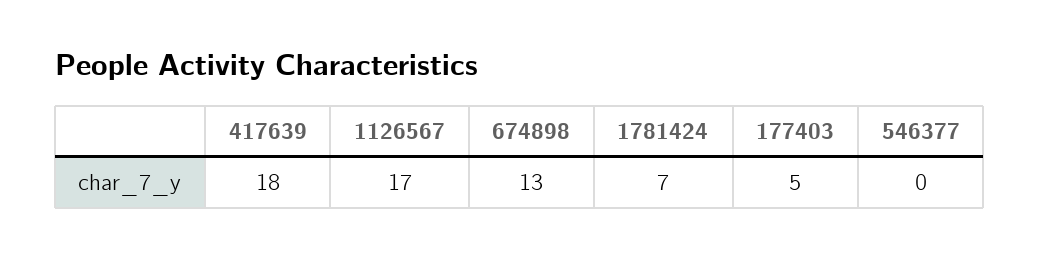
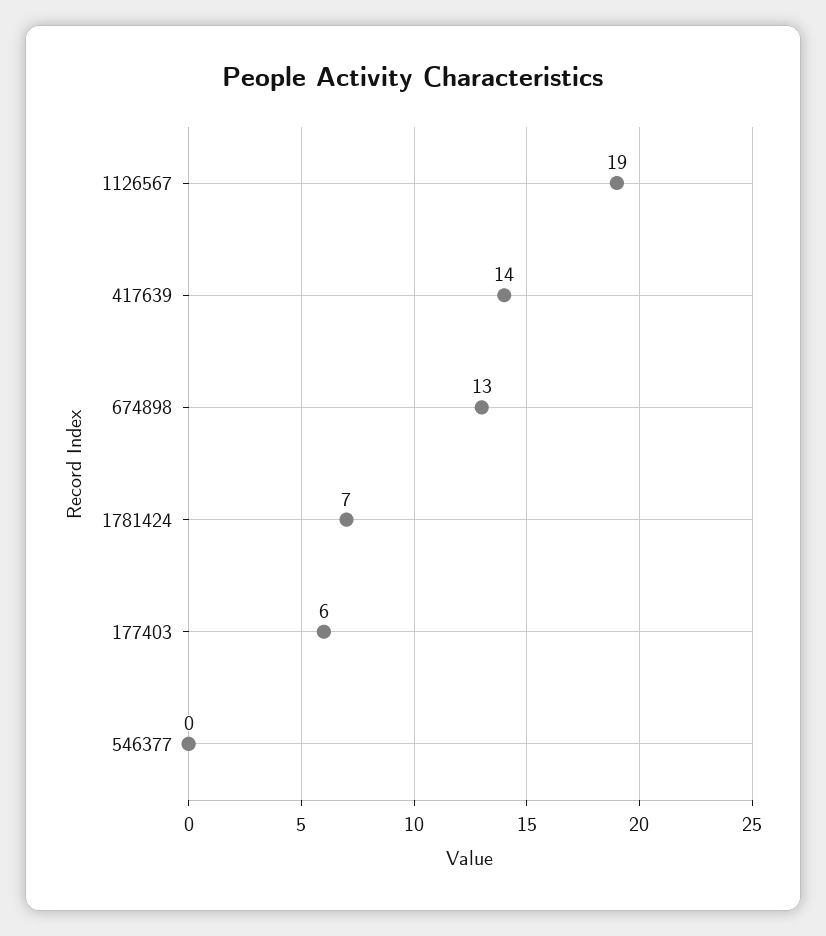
417639: 18 -> 14
1126567: 17 -> 19
177403: 5 -> 6

